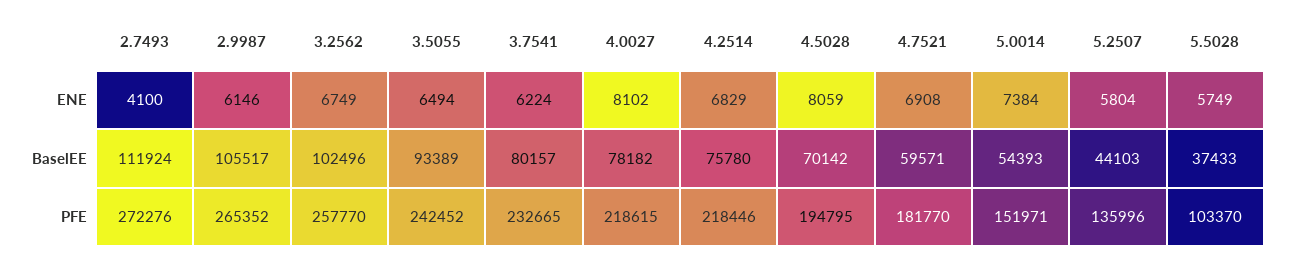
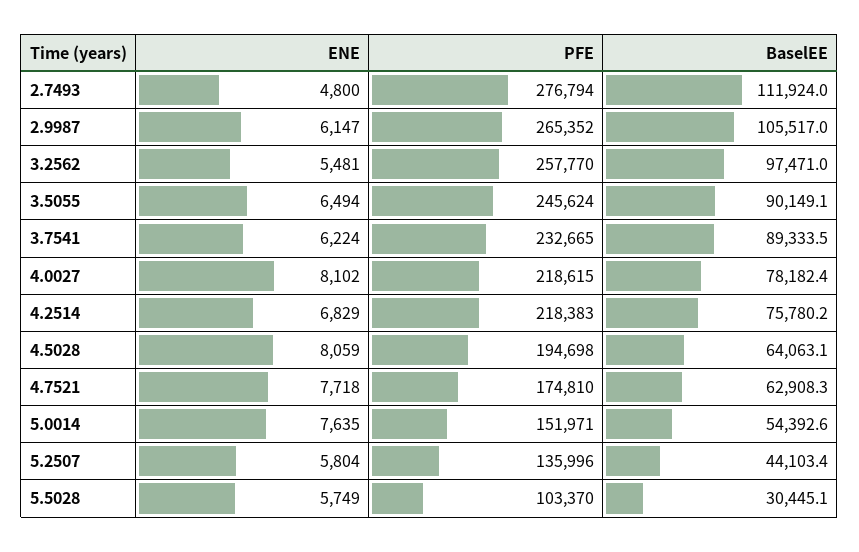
2.7493, ENE: 4100 -> 4800
2.9987, ENE: 6146 -> 6147
3.2562, ENE: 6749 -> 5481
4.7521, ENE: 6908 -> 7718
5.0014, ENE: 7384 -> 7635
3.2562, BaselEE: 102496 -> 97471
3.5055, BaselEE: 93389 -> 90149.1
3.7541, BaselEE: 80157 -> 89333.5
4.5028, BaselEE: 70142 -> 64063.1
4.7521, BaselEE: 59571 -> 62908.3
5.5028, BaselEE: 37433 -> 30445.1
2.7493, PFE: 272276 -> 276794
3.5055, PFE: 242452 -> 245624
4.2514, PFE: 218446 -> 218383
4.5028, PFE: 194795 -> 194698
4.7521, PFE: 181770 -> 174810

